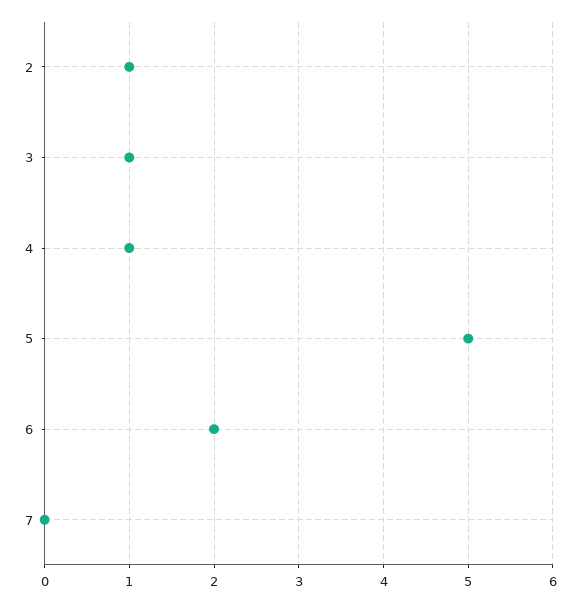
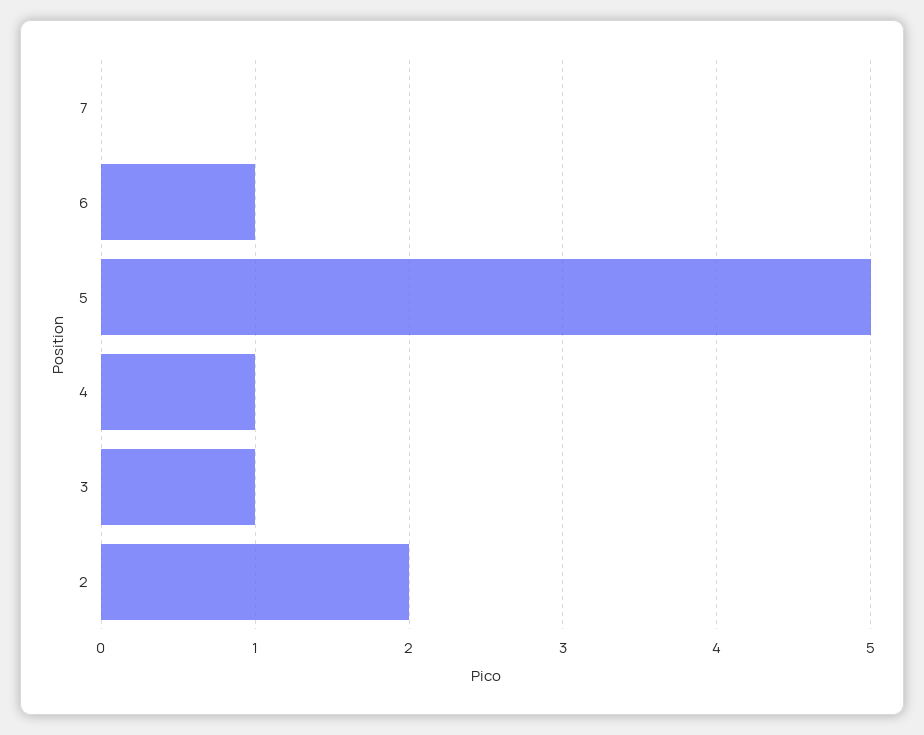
2: 1 -> 2
6: 2 -> 1

